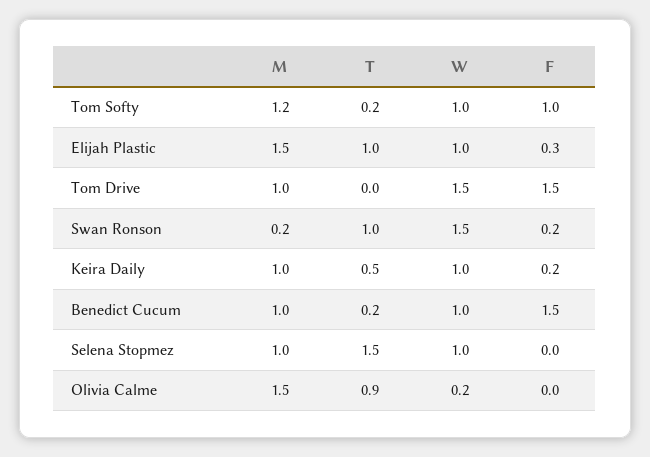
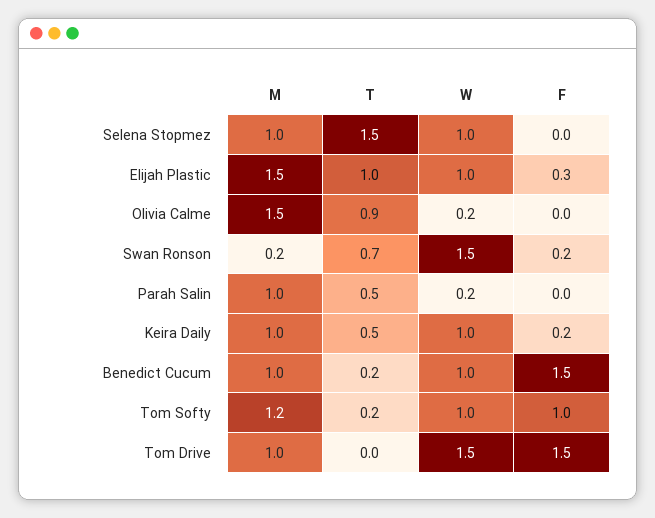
T, Swan Ronson: 1 -> 0.7
M, Parah Salin: none -> 1
T, Parah Salin: none -> 0.5
W, Parah Salin: none -> 0.2
F, Parah Salin: none -> 0

